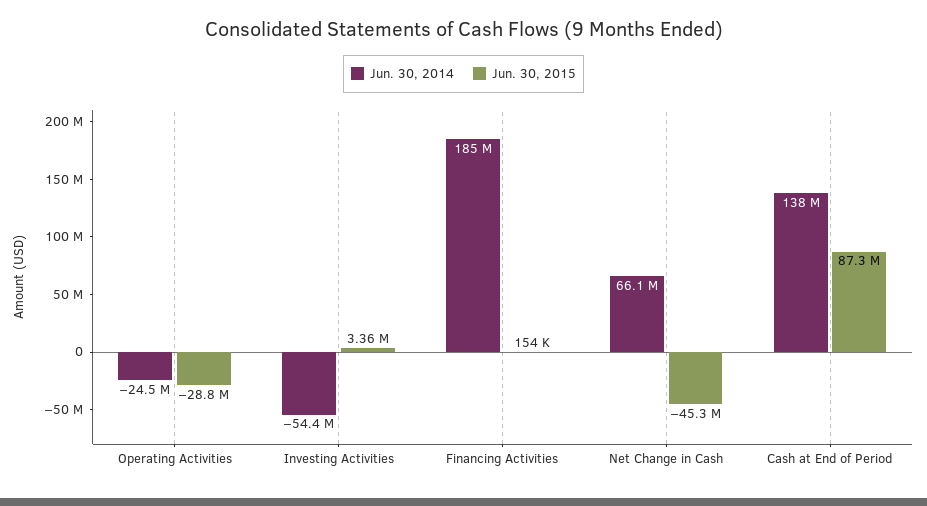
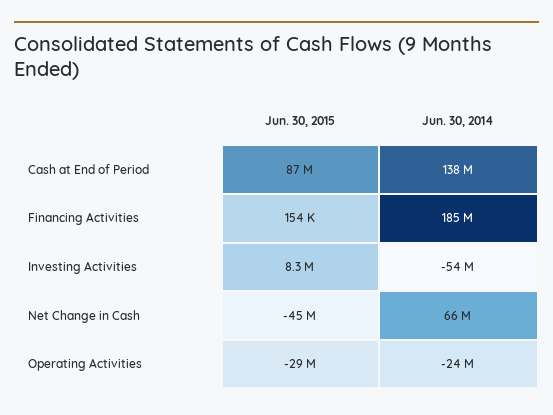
Jun. 30, 2015, Investing Activities: 3360000 -> 8300000

